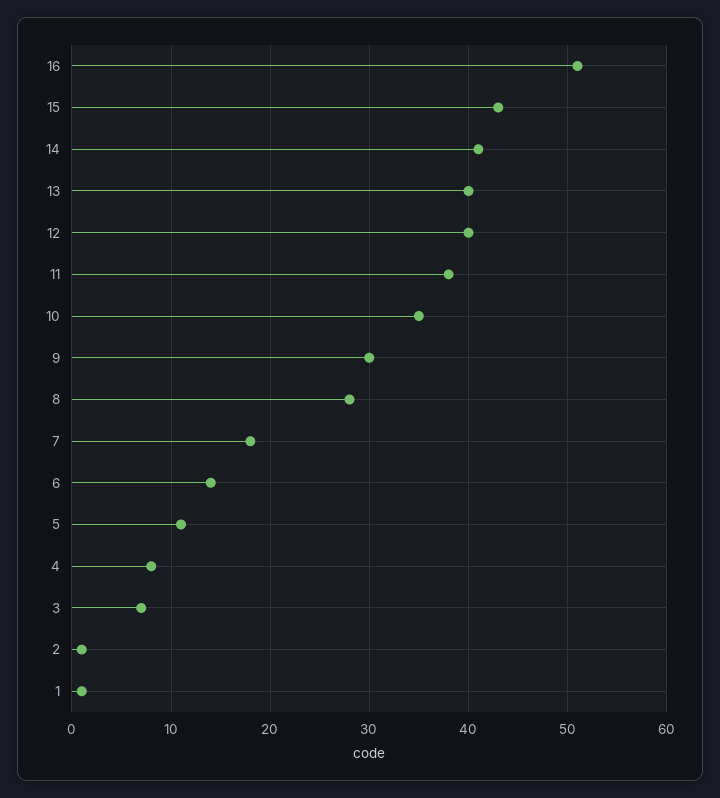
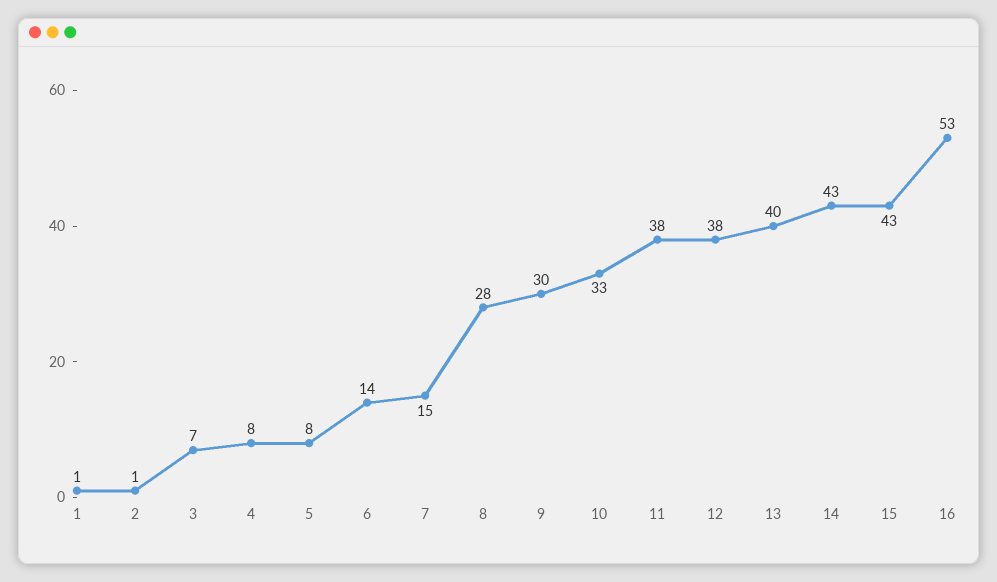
16: 51 -> 53
14: 41 -> 43
12: 40 -> 38
10: 35 -> 33
7: 18 -> 15
5: 11 -> 8

